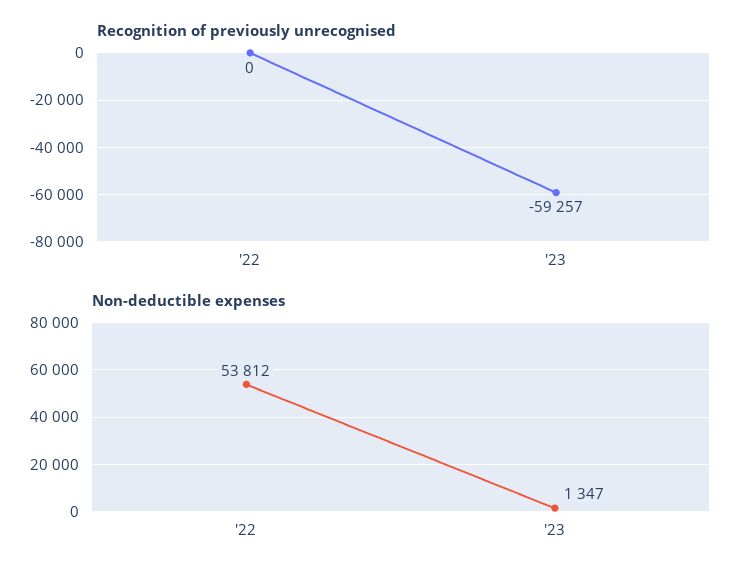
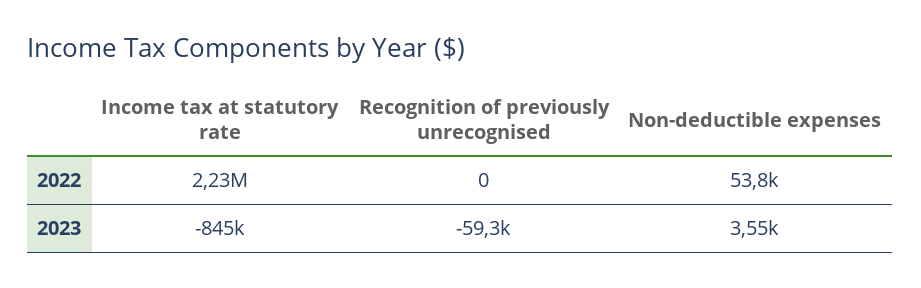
Non-deductible expenses, '23: 1347 -> 3550
Income tax at statutory rate, '22: none -> 2230000
Income tax at statutory rate, '23: none -> -845000

